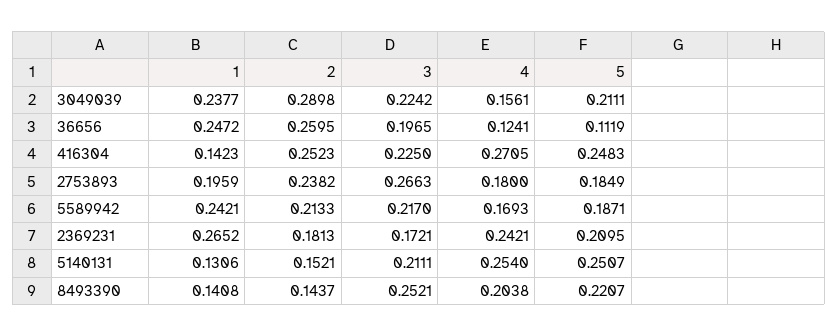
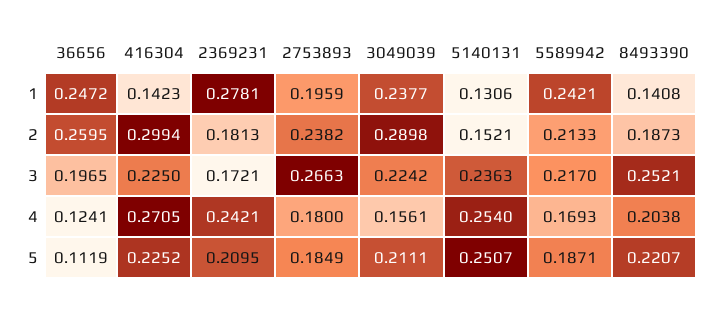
2, 416304: 0.2523 -> 0.2994
5, 416304: 0.2483 -> 0.2252
1, 2369231: 0.2652 -> 0.2781
3, 5140131: 0.2111 -> 0.2363
2, 8493390: 0.1437 -> 0.1873

